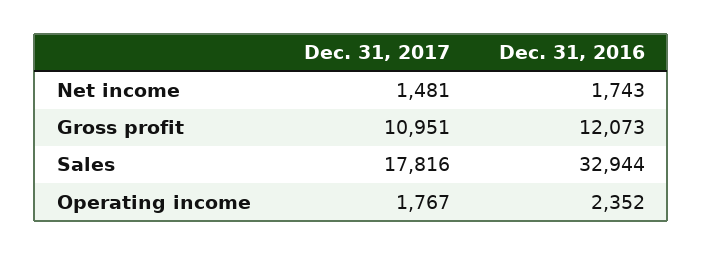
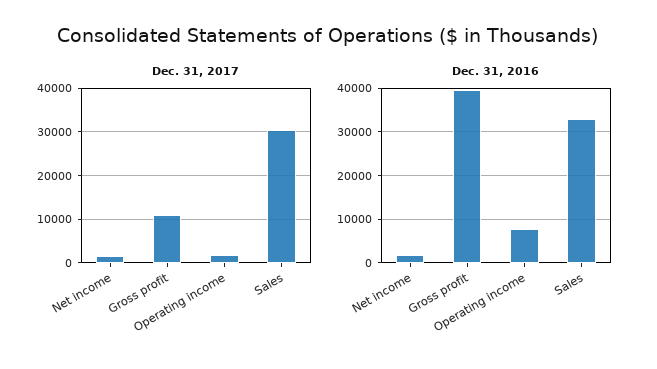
Dec. 31, 2016, Gross profit: 12073 -> 40000
Dec. 31, 2017, Sales: 17816 -> 30000
Dec. 31, 2016, Operating income: 2352 -> 8000

